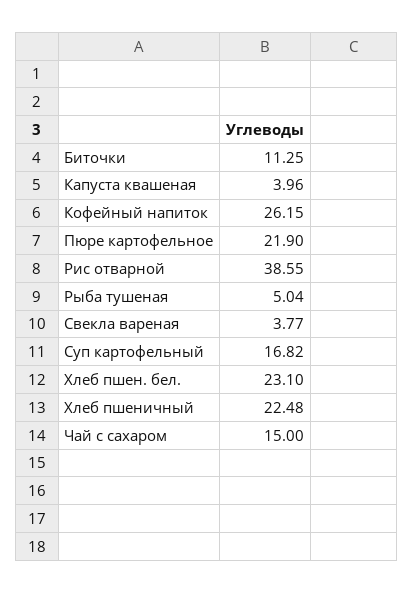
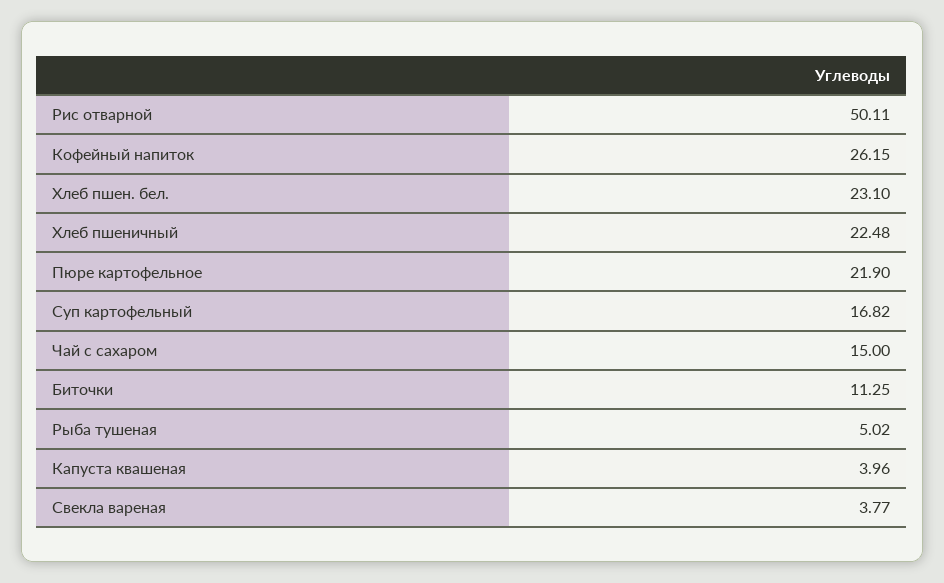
Рис отварной: 38.55 -> 50.11
Рыба тушеная: 5.04 -> 5.02

